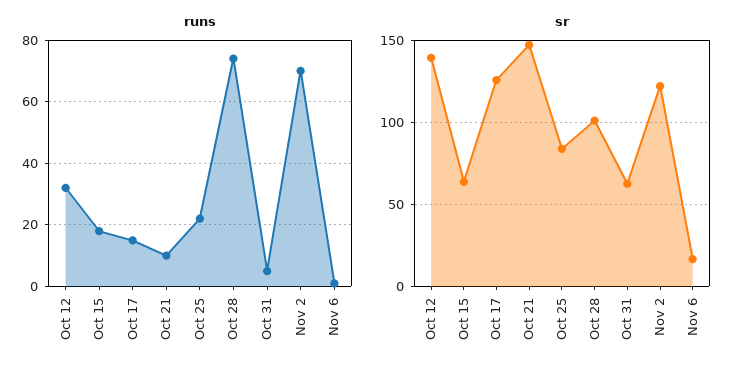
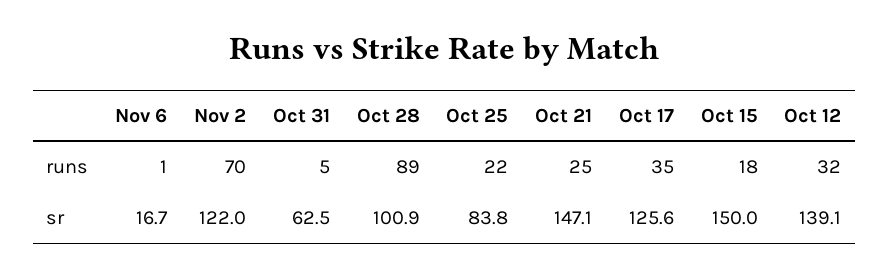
runs, Oct 17: 15 -> 35
runs, Oct 21: 10 -> 25
runs, Oct 28: 75 -> 89
sr, Oct 15: 65 -> 150

